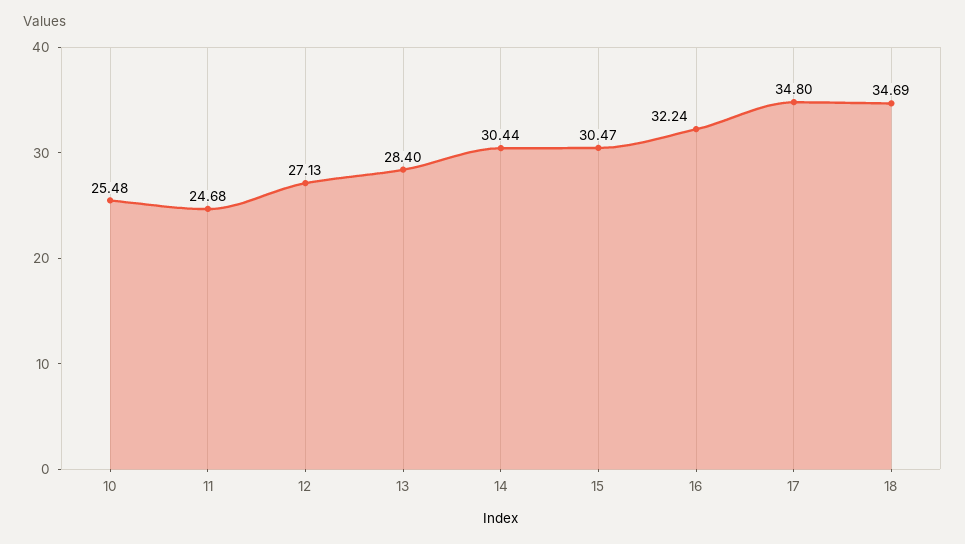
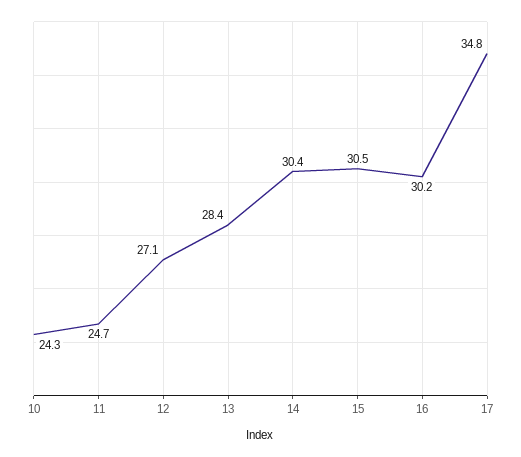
10: 25.48 -> 24.3
16: 32.24 -> 30.2
18: 34.69 -> none

